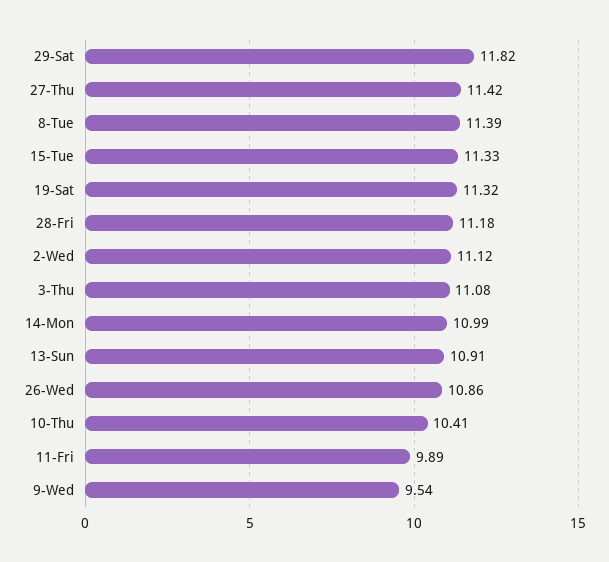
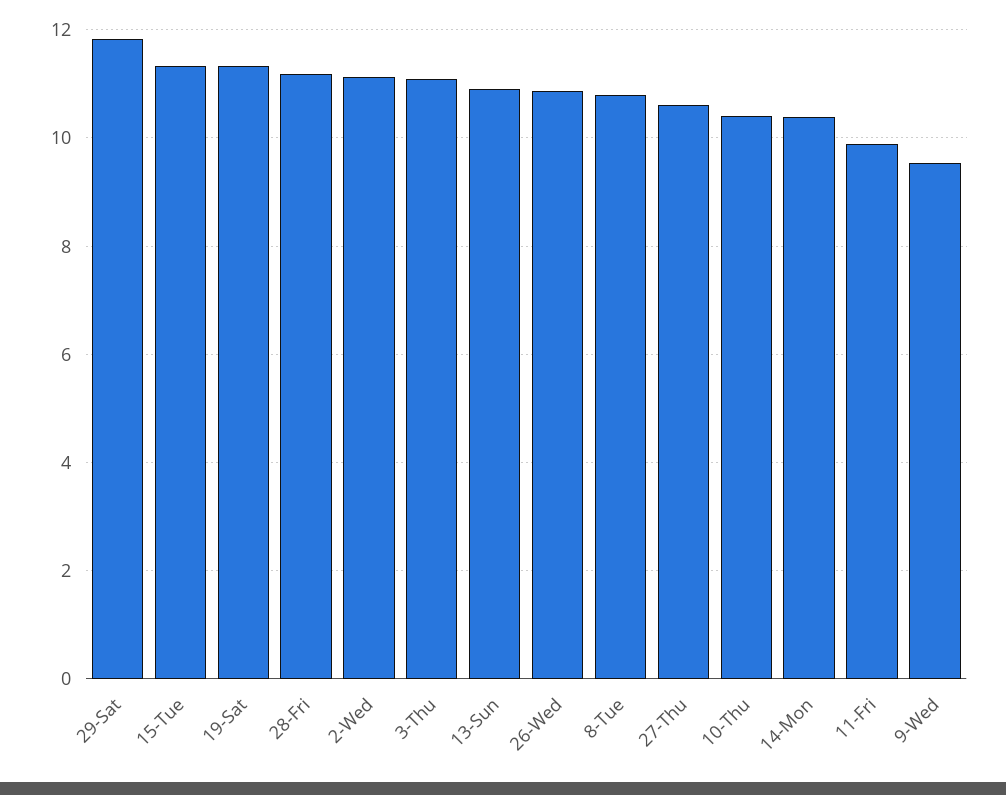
27-Thu: 11.42 -> 10.6
8-Tue: 11.39 -> 10.8
14-Mon: 10.99 -> 10.4

